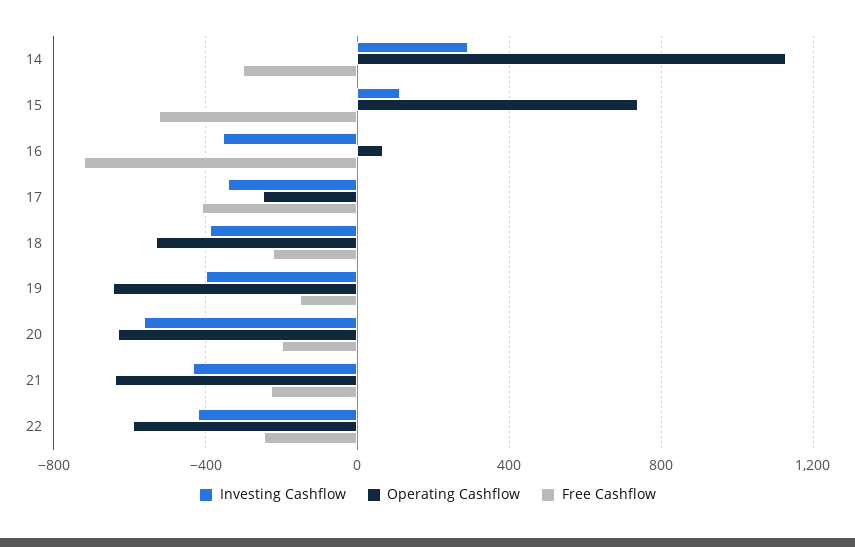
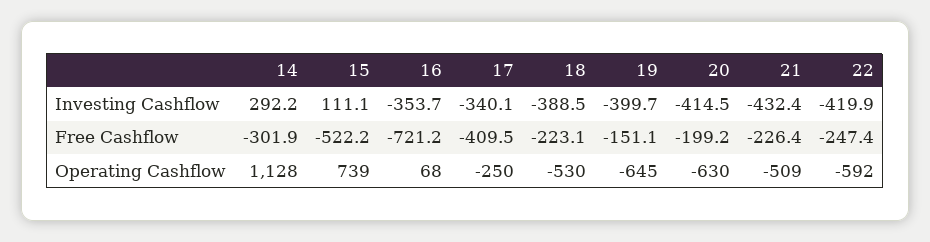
Investing Cashflow, 20: -550 -> -414.5
Operating Cashflow, 21: -650 -> -509

